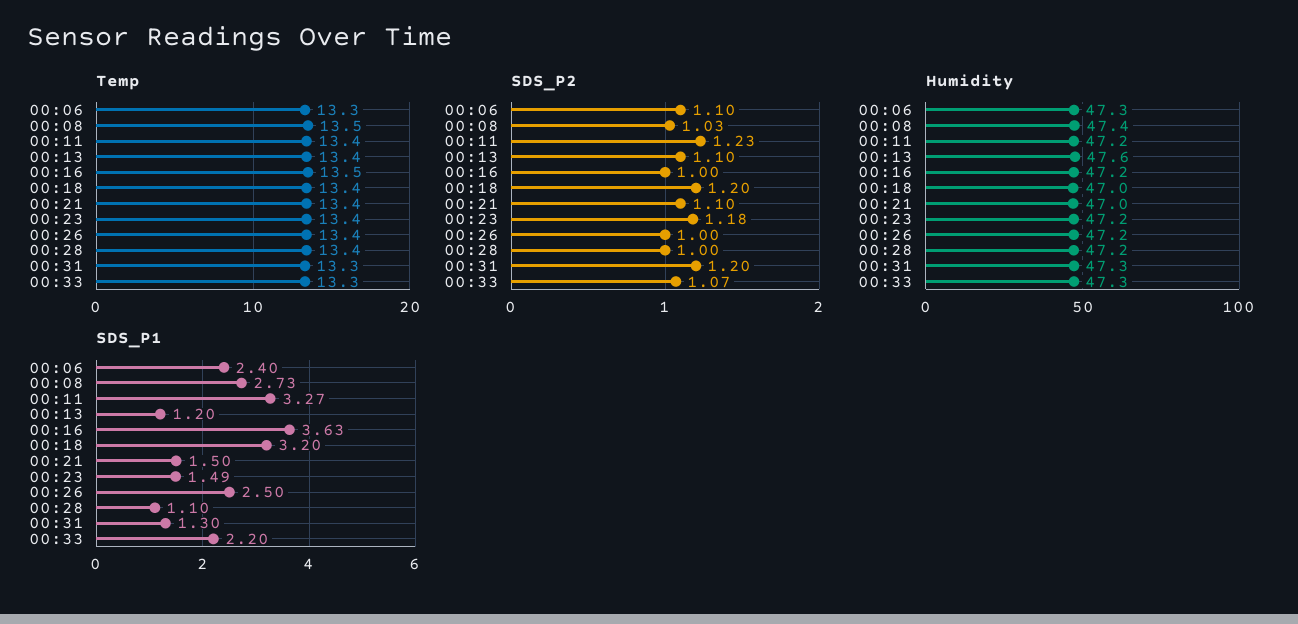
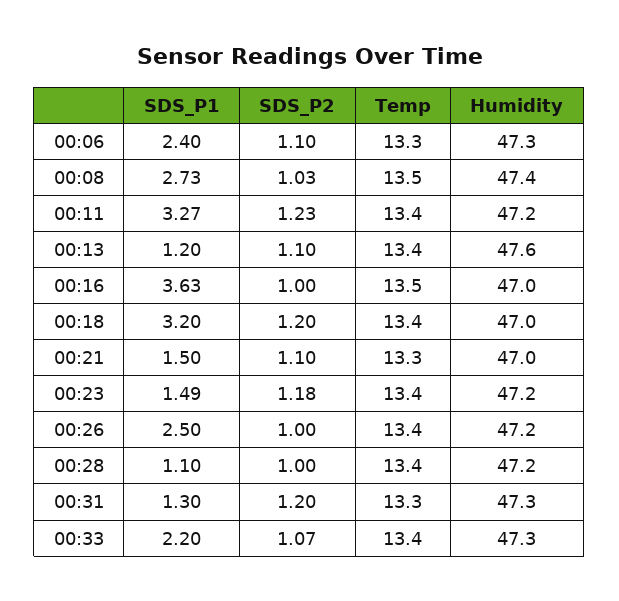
Temp, 00:21: 13.4 -> 13.3
Temp, 00:33: 13.3 -> 13.4
Humidity, 00:16: 47.2 -> 47

